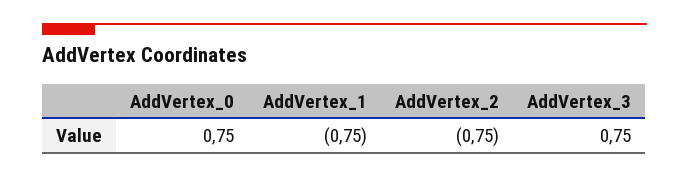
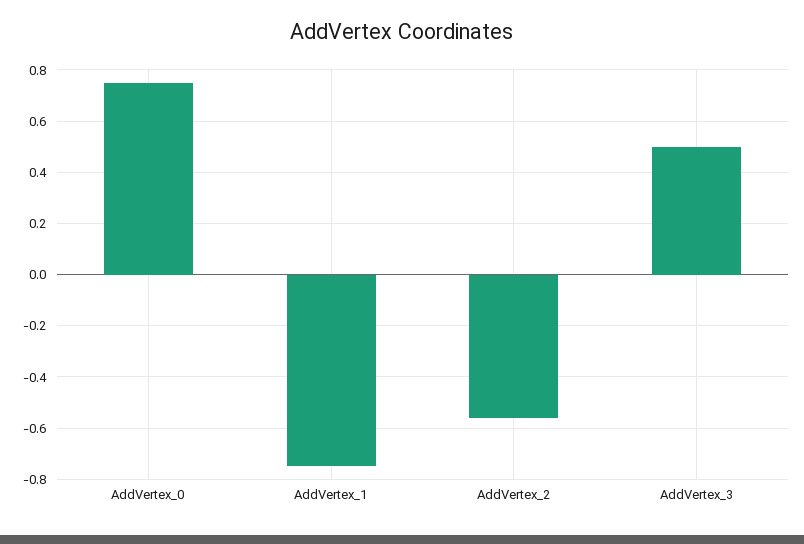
AddVertex_2: -0.75 -> -0.55
AddVertex_3: 0.75 -> 0.5

